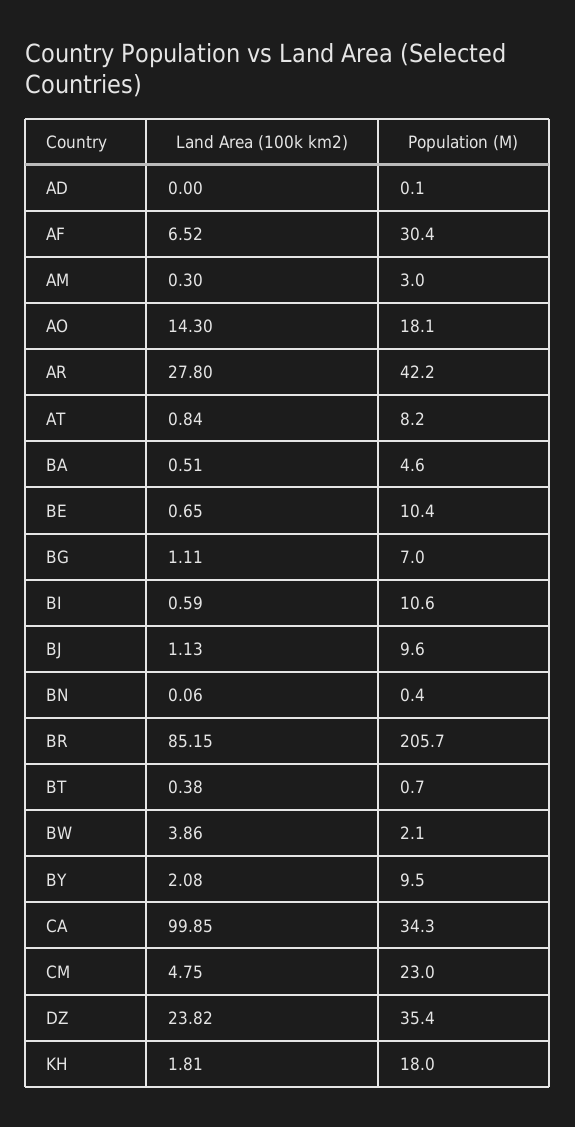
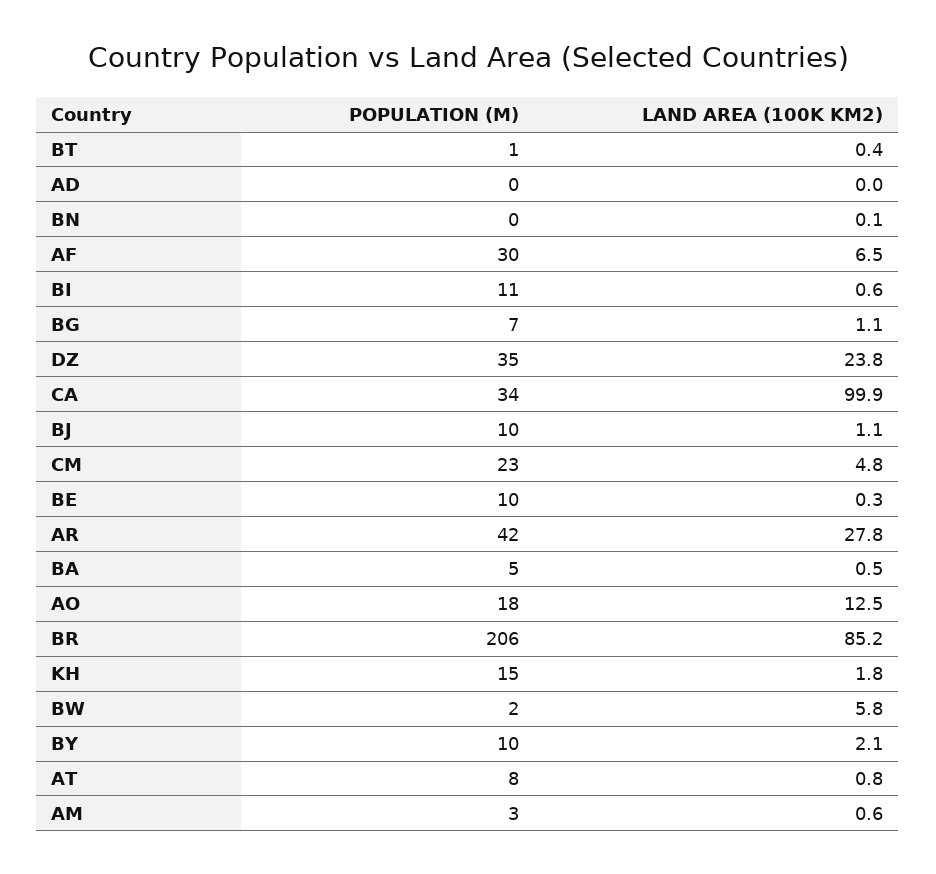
Land Area (100k km2), AM: 0.3 -> 0.6
Land Area (100k km2), AO: 14.3 -> 12.5
Land Area (100k km2), BE: 0.65 -> 0.3
Land Area (100k km2), BW: 3.86 -> 5.8
Population (M), KH: 18 -> 15

